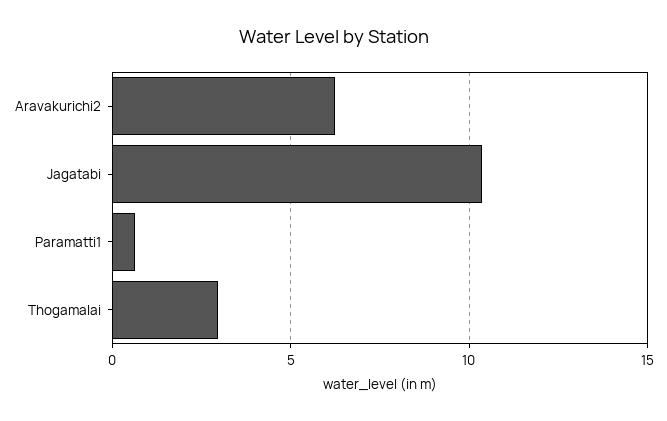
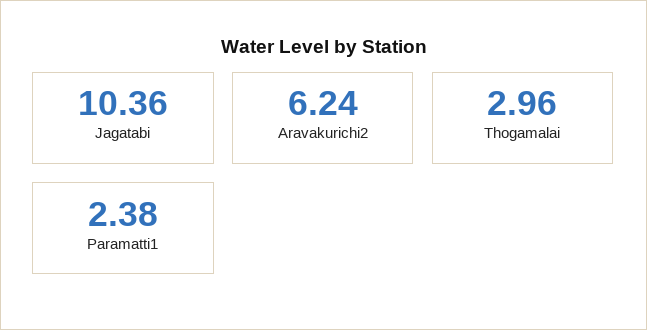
Paramatti1: 0.5 -> 2.38

